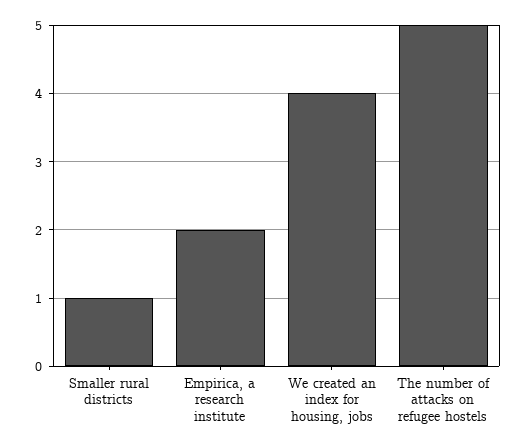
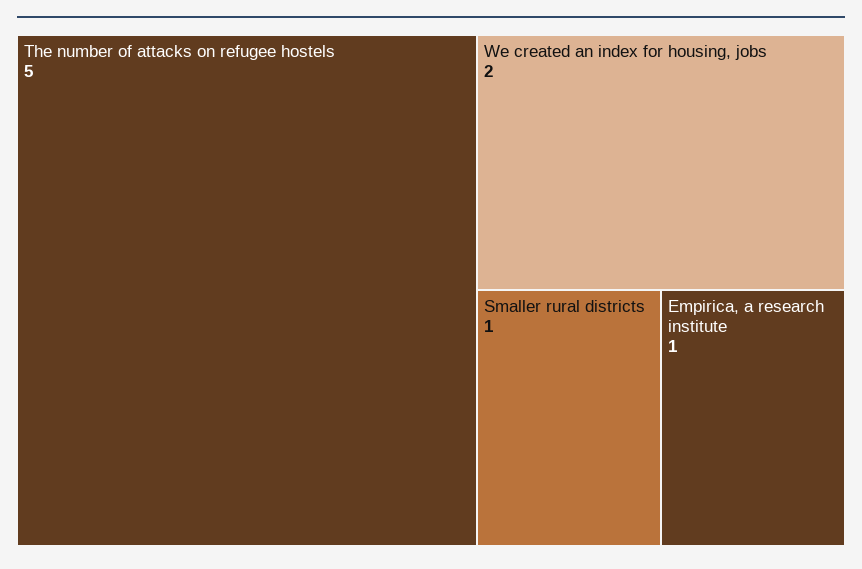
Empirica, a research institute: 2 -> 1
We created an index for housing, jobs: 4 -> 2

